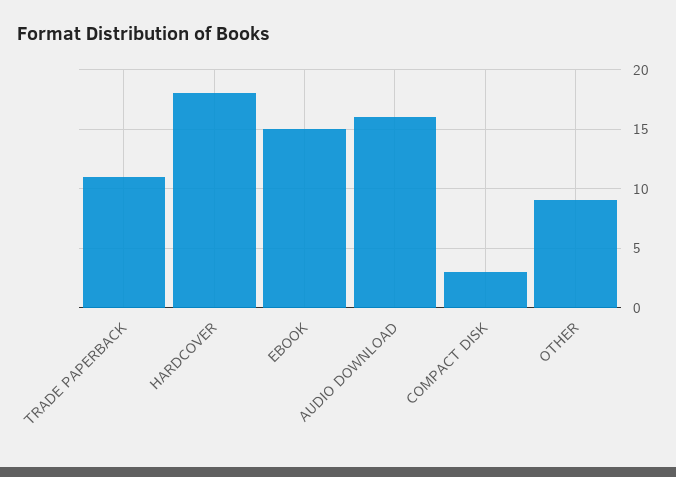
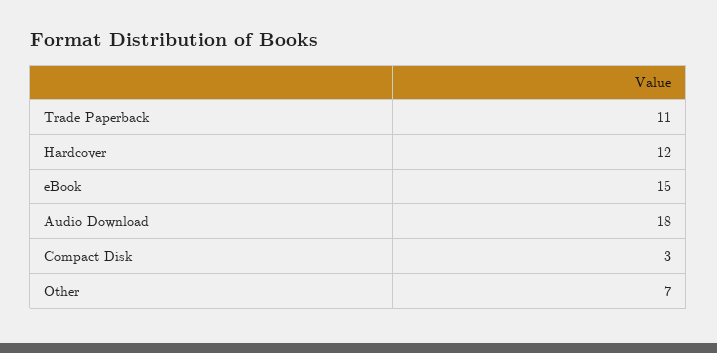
HARDCOVER: 18 -> 12
AUDIO DOWNLOAD: 16 -> 18
OTHER: 9 -> 7

